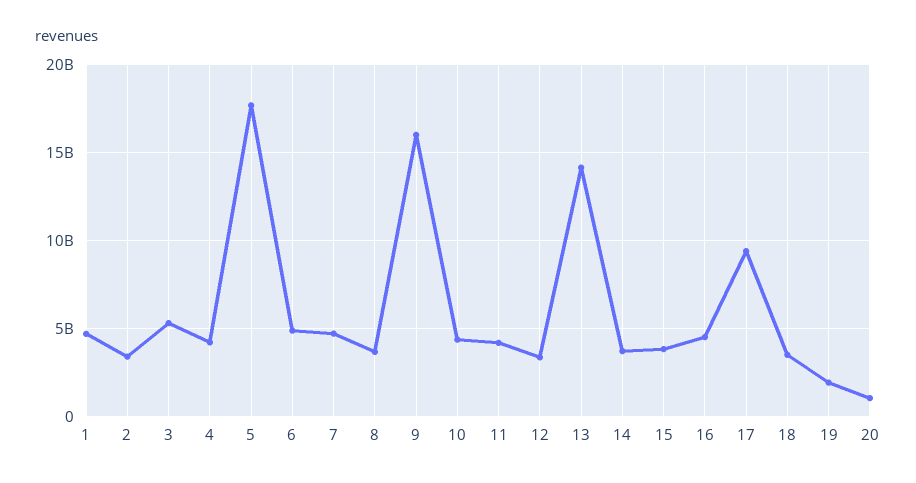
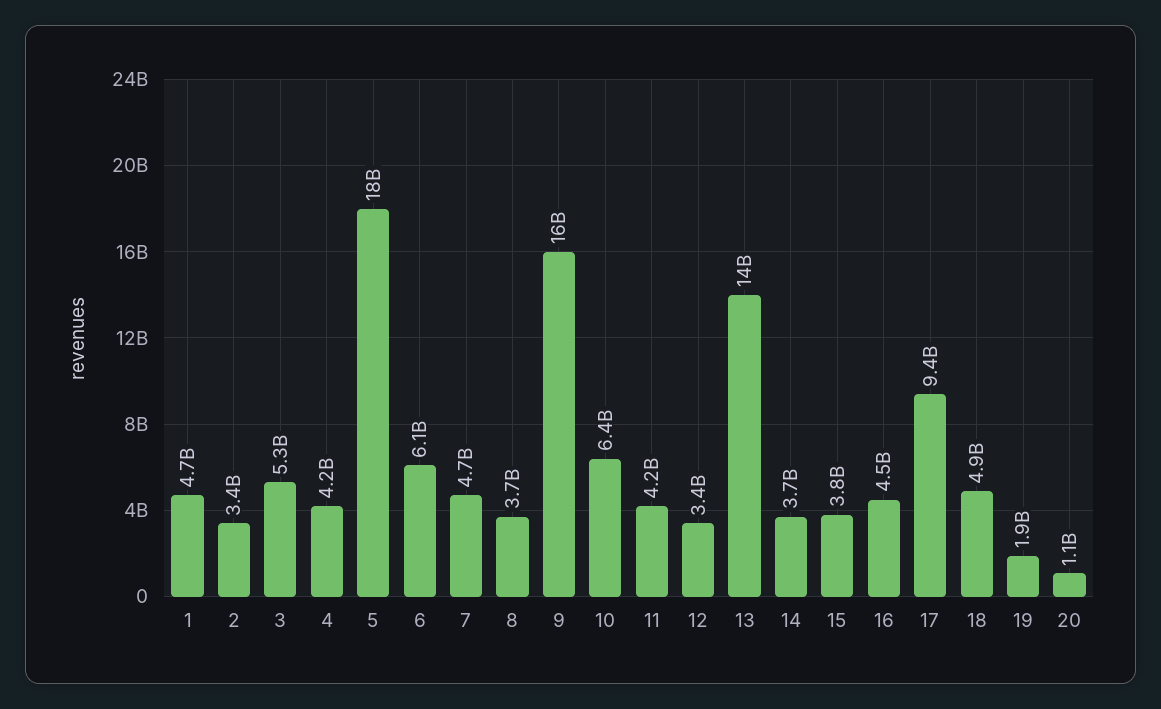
6: 5000000000 -> 6100000000
10: 4500000000 -> 6400000000
18: 3500000000 -> 4900000000

